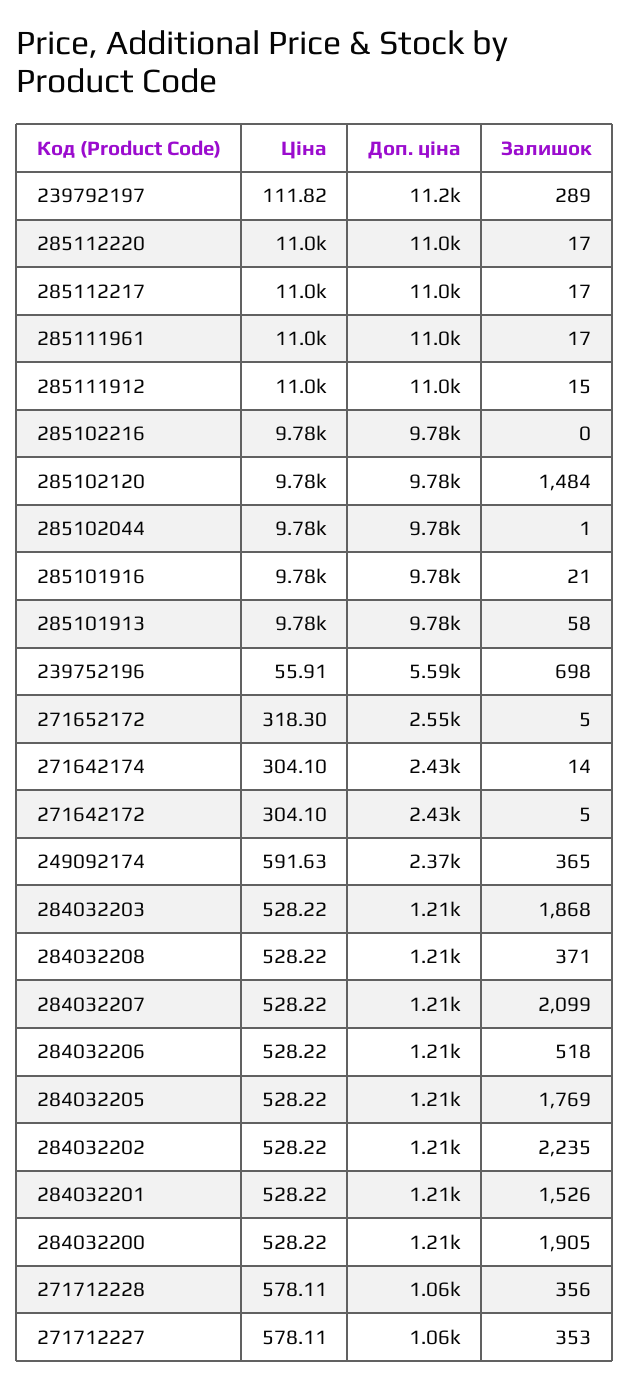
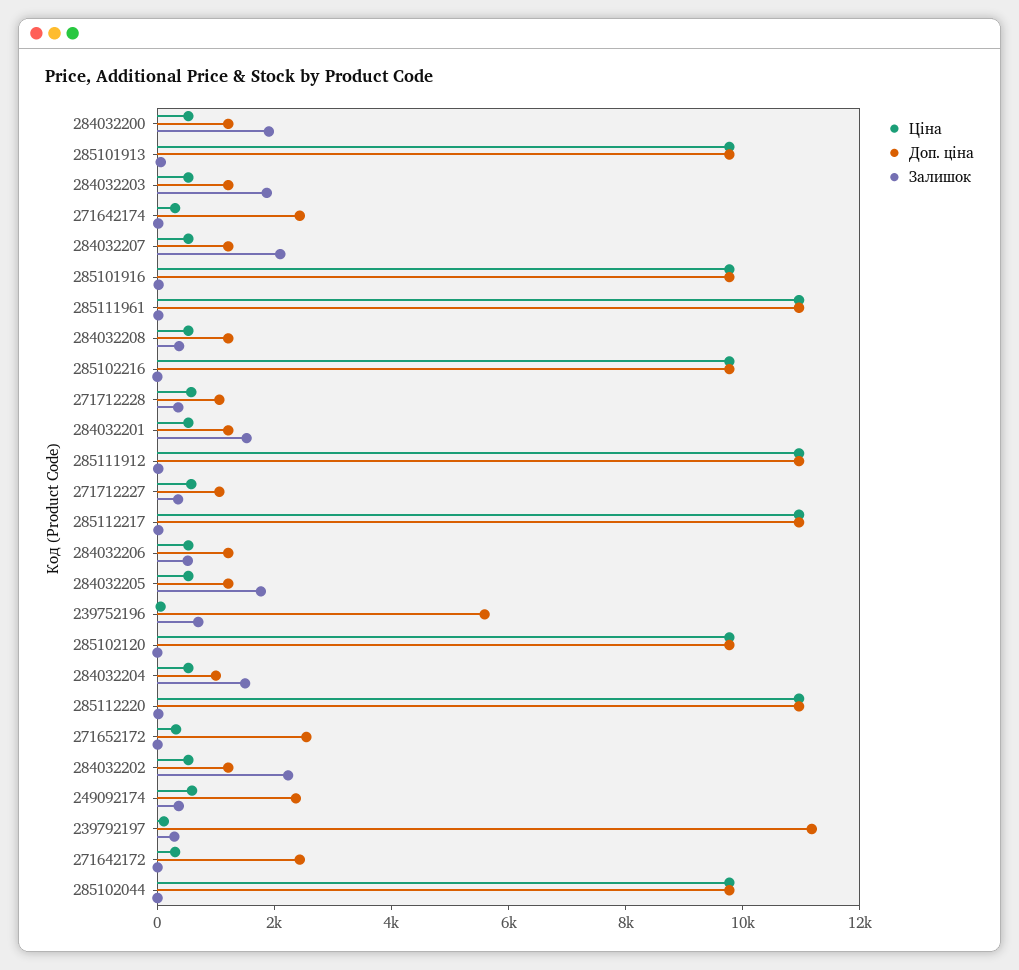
Залишок, 285102120: 1484 -> 0
Ціна, 284032204: none -> 500
Доп. ціна, 284032204: none -> 1000
Залишок, 284032204: none -> 1500

